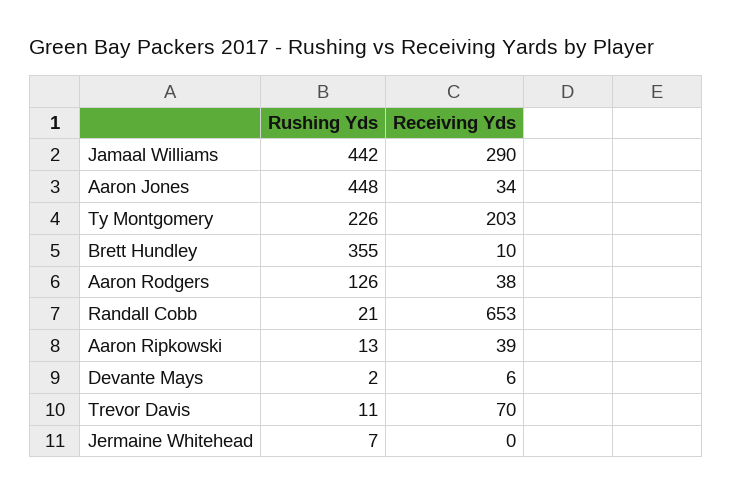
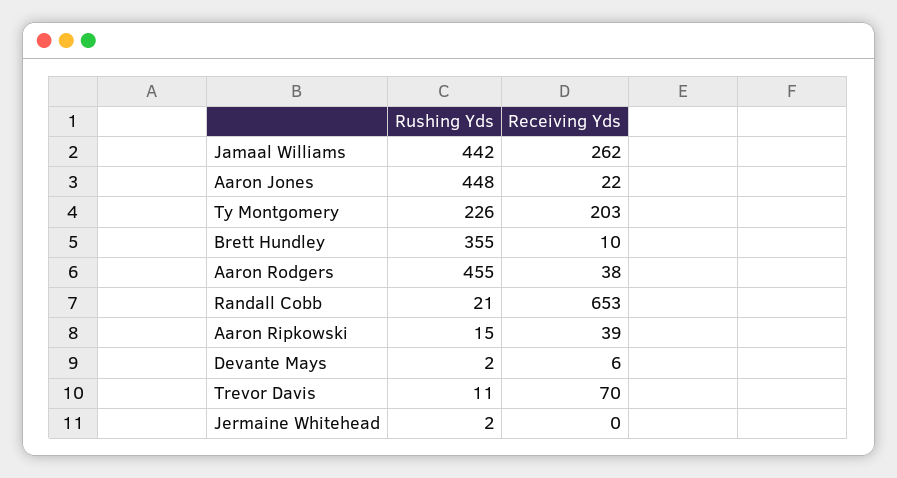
Receiving Yds, Jamaal Williams: 290 -> 262
Receiving Yds, Aaron Jones: 34 -> 22
Rushing Yds, Aaron Rodgers: 126 -> 455
Rushing Yds, Aaron Ripkowski: 13 -> 15
Rushing Yds, Jermaine Whitehead: 7 -> 2

